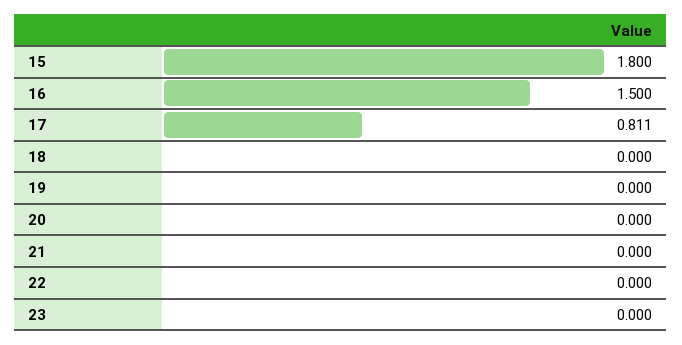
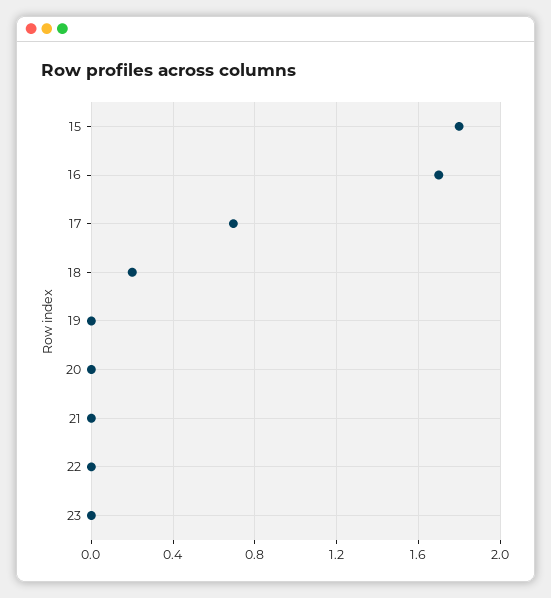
16: 1.5 -> 1.7
17: 0.811 -> 0.7
18: 0 -> 0.2

